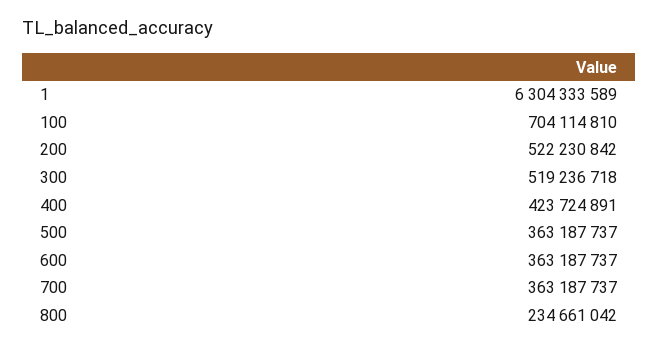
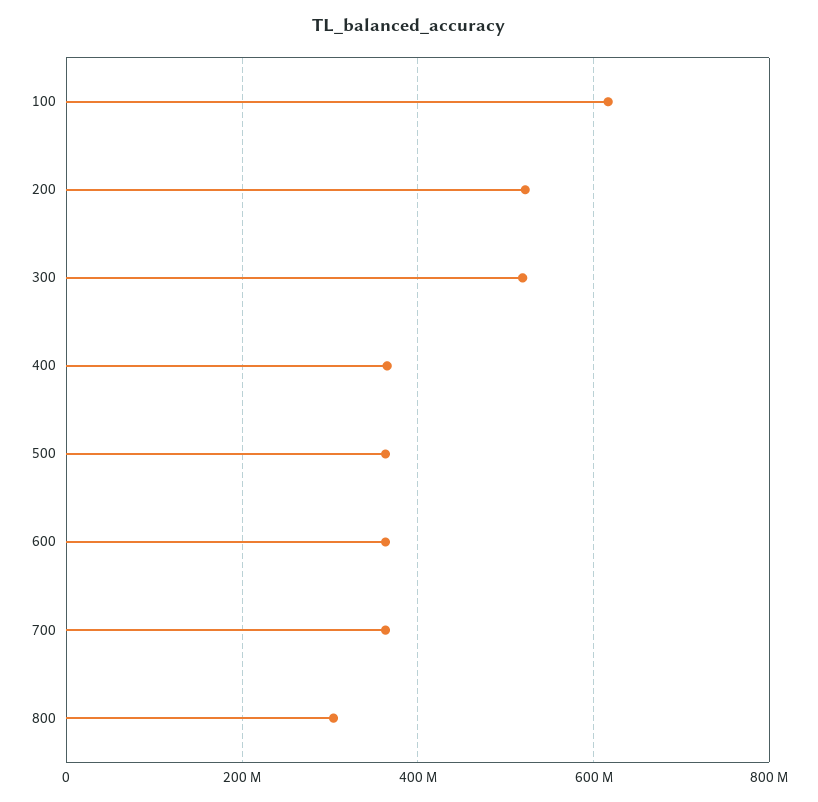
1: 6304333589 -> none
100: 704114810 -> 620000000
400: 423724891 -> 360000000
800: 234661042 -> 300000000

